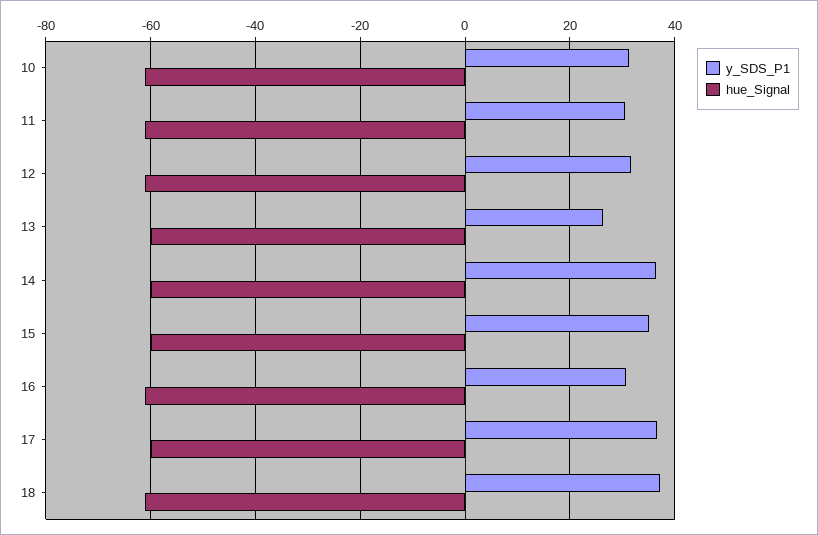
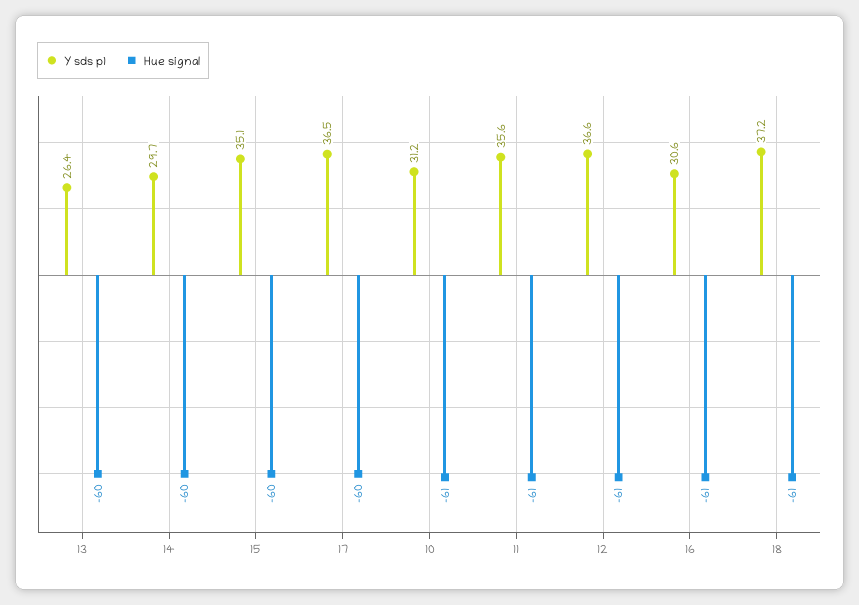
y_SDS_P1, 11: 30 -> 35.6
y_SDS_P1, 12: 32 -> 36.6
y_SDS_P1, 14: 36 -> 29.7

